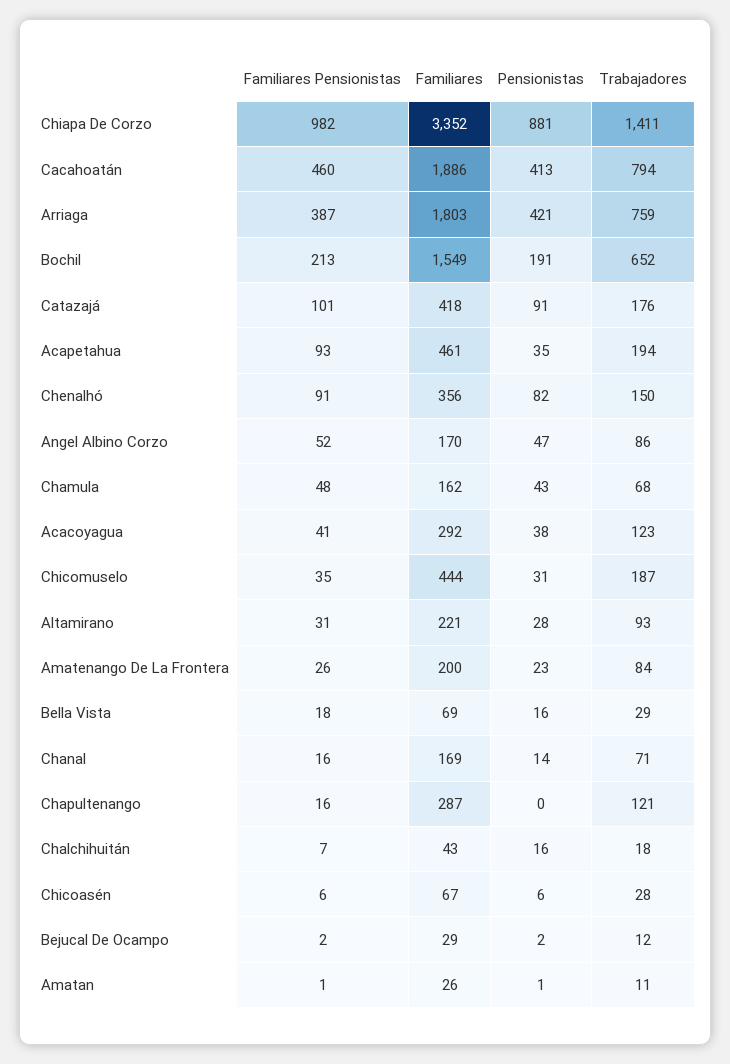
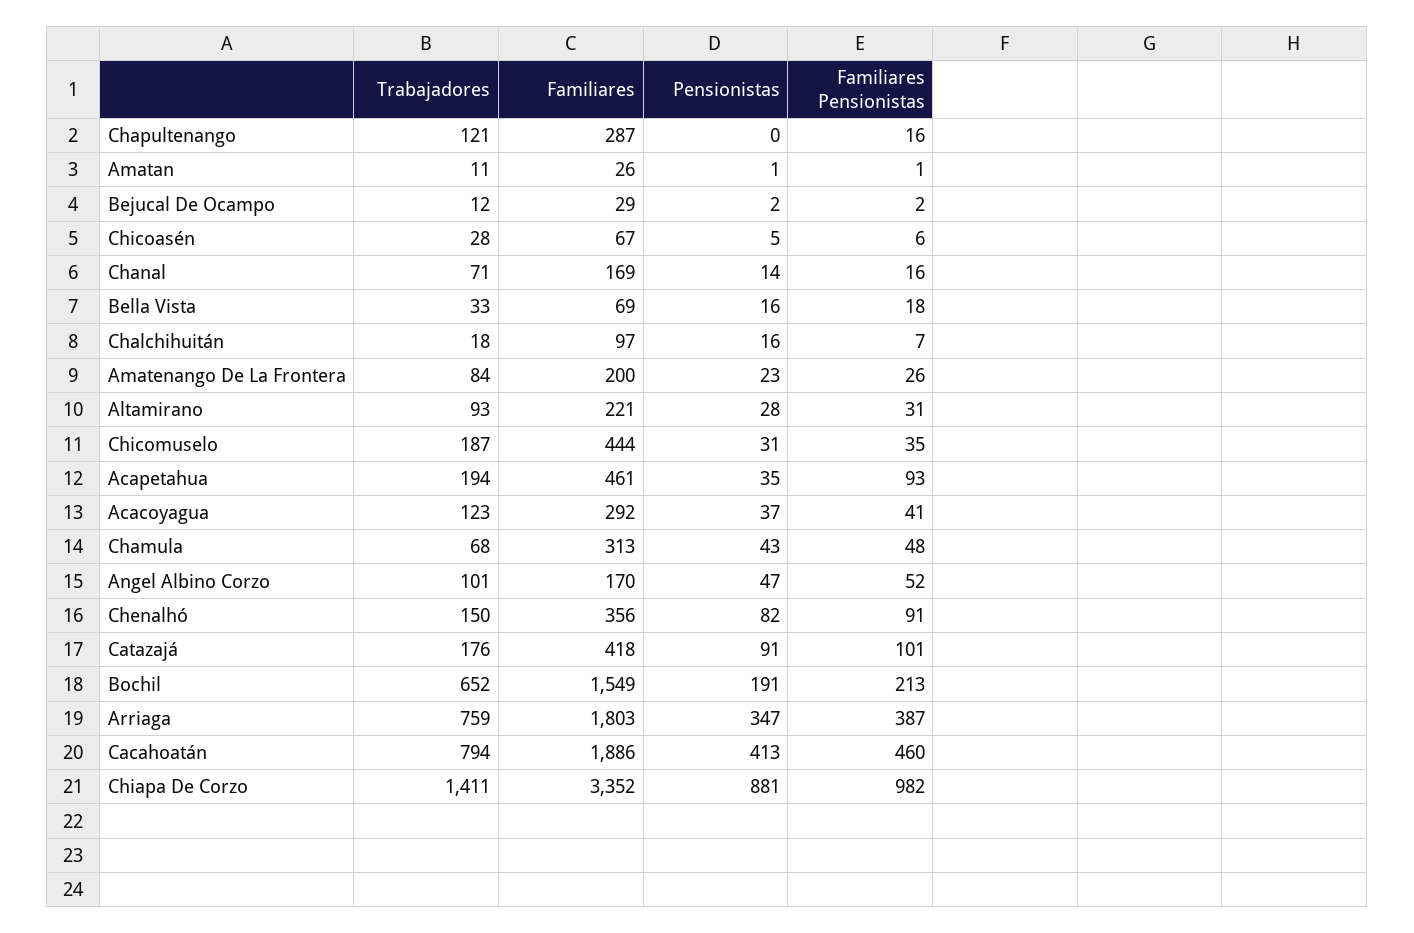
Pensionistas, Arriaga: 421 -> 347
Trabajadores, Angel Albino Corzo: 86 -> 101
Familiares, Chamula: 162 -> 313
Pensionistas, Acacoyagua: 38 -> 37
Trabajadores, Bella Vista: 29 -> 33
Familiares, Chalchihuitán: 43 -> 97
Pensionistas, Chicoasén: 6 -> 5

